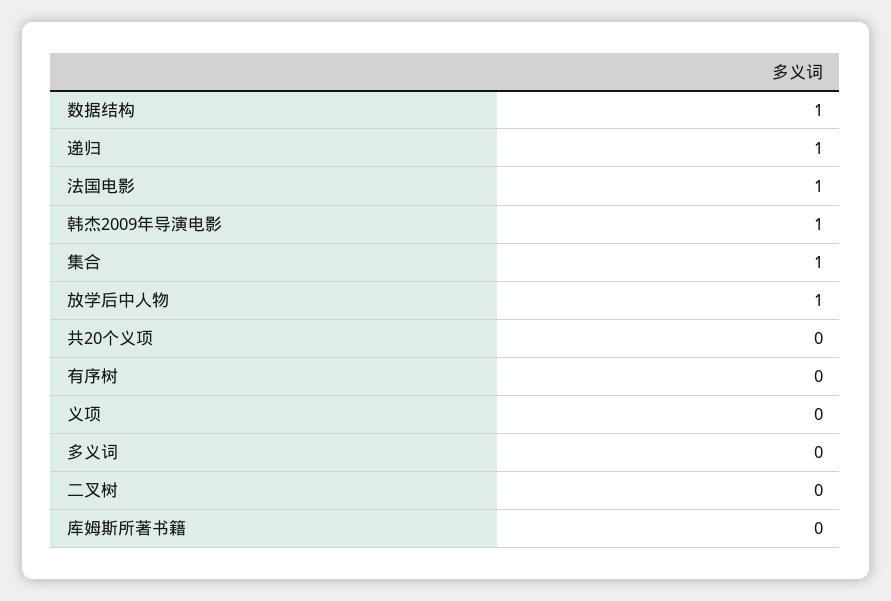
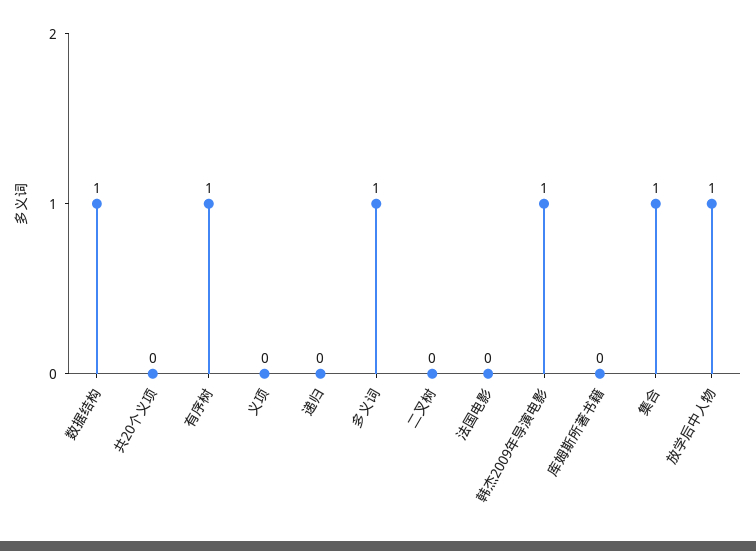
递归: 1 -> 0
法国电影: 1 -> 0
有序树: 0 -> 1
多义词: 0 -> 1

